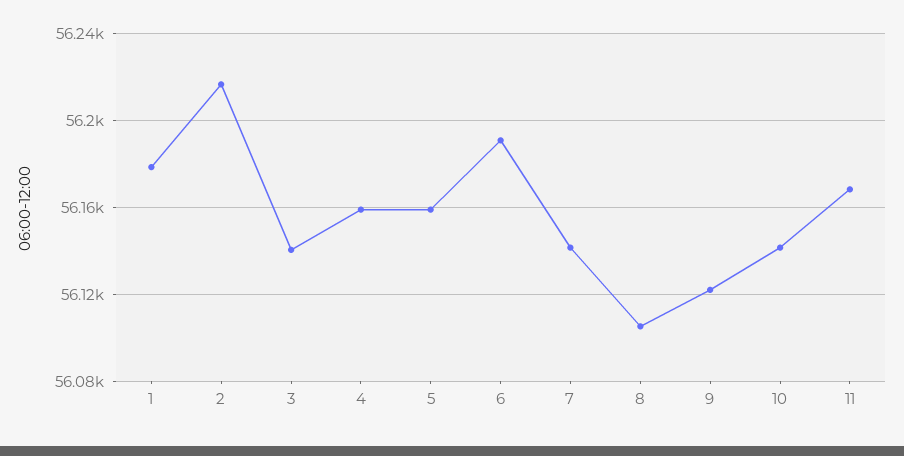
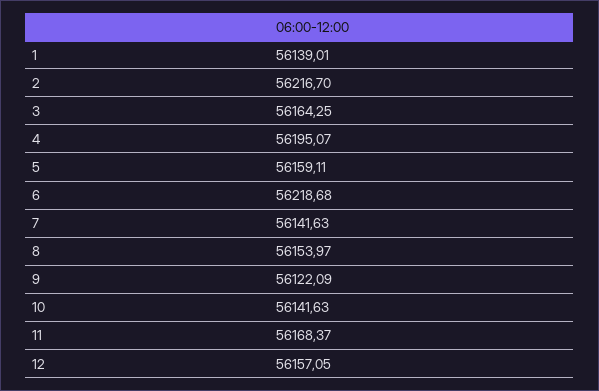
1: 56180 -> 56139.01
3: 56140 -> 56164.25
4: 56160 -> 56195.07
6: 56190 -> 56218.68
8: 56105 -> 56153.97
12: none -> 56157.05

